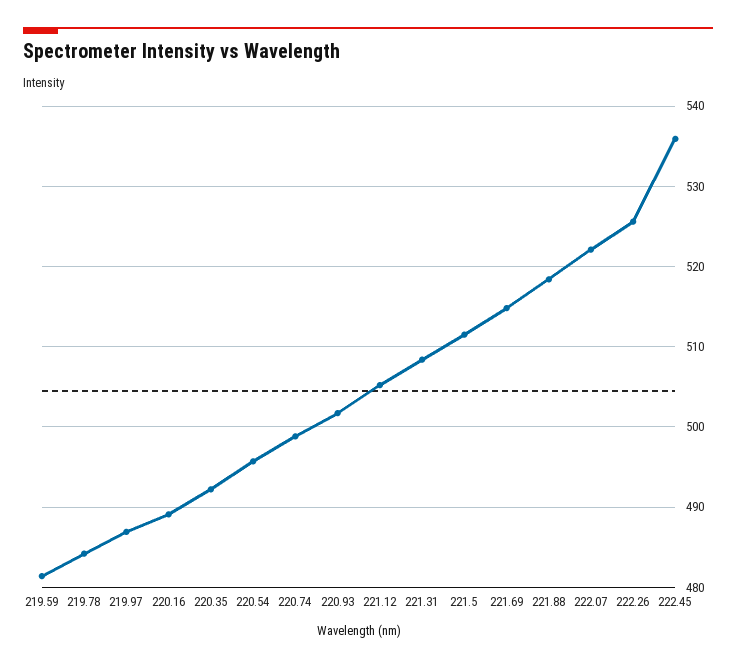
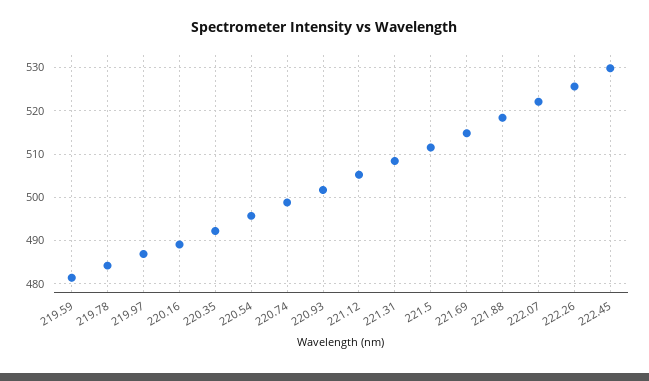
222.45: 536 -> 530

